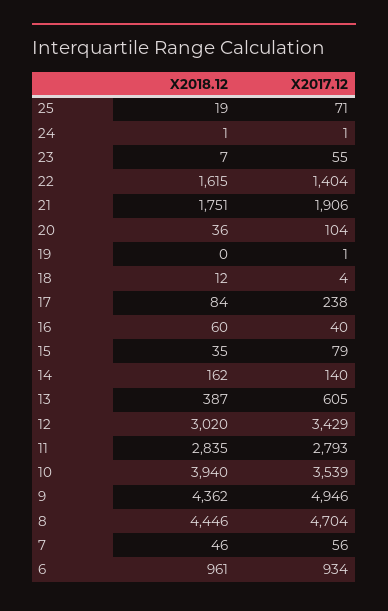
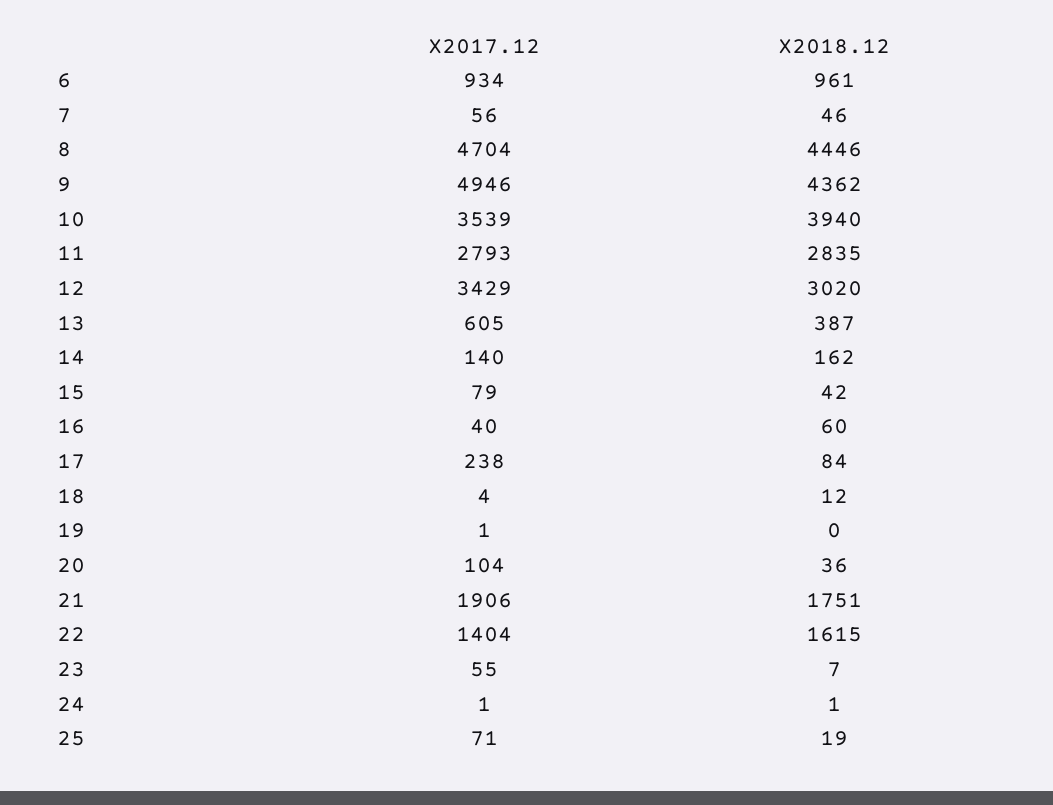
X2018.12, 15: 35 -> 42

